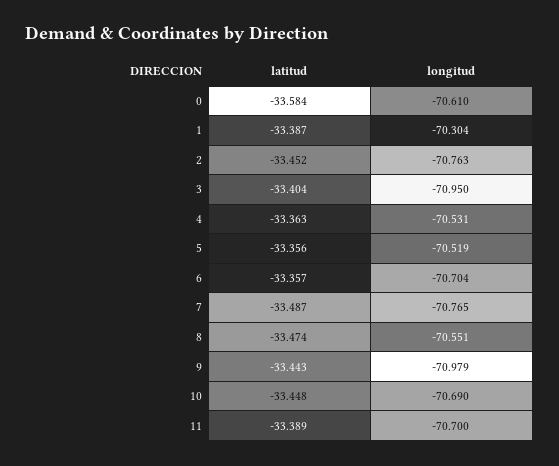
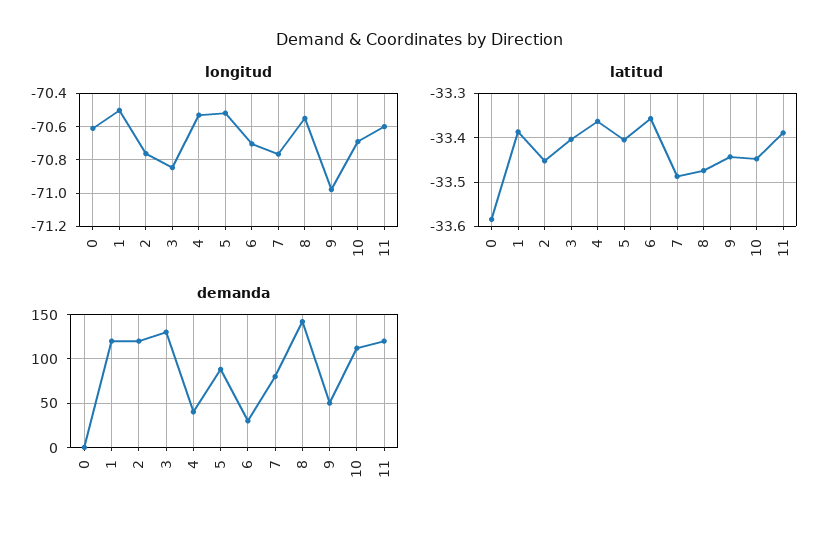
longitud, 1: -70.304 -> -70.5
longitud, 3: -70.95 -> -70.85
latitud, 5: -33.356 -> -33.4
longitud, 11: -70.7 -> -70.6
demanda, 0: none -> 0
demanda, 1: none -> 120
demanda, 2: none -> 120
demanda, 3: none -> 130
demanda, 4: none -> 40
demanda, 5: none -> 90
demanda, 6: none -> 30
demanda, 7: none -> 80
demanda, 8: none -> 140
demanda, 9: none -> 50
demanda, 10: none -> 110
demanda, 11: none -> 120

